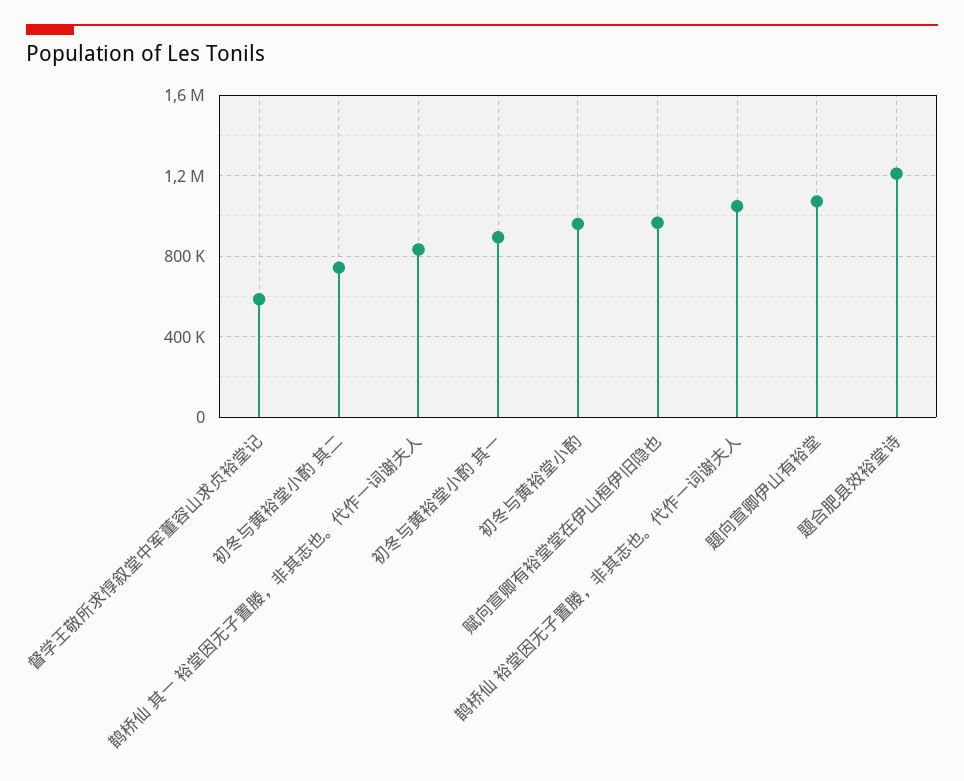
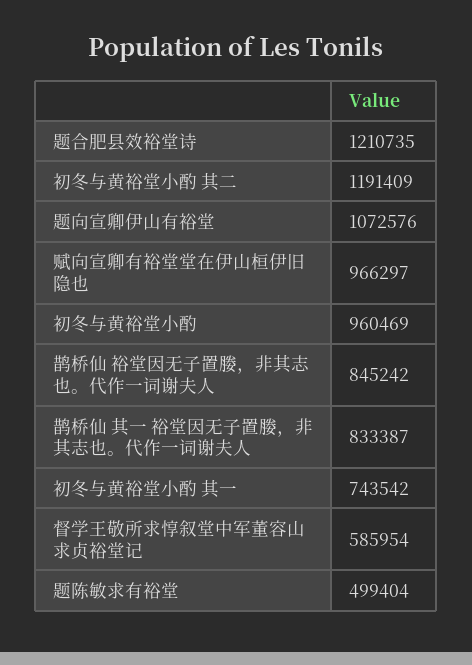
初冬与黄裕堂小酌 其二: 750000 -> 1191409
初冬与黄裕堂小酌 其一: 900000 -> 743542
鹊桥仙 裕堂因无子置媵，非其志也。代作一词谢夫人: 1050000 -> 845242
题陈敏求有裕堂: none -> 499404

